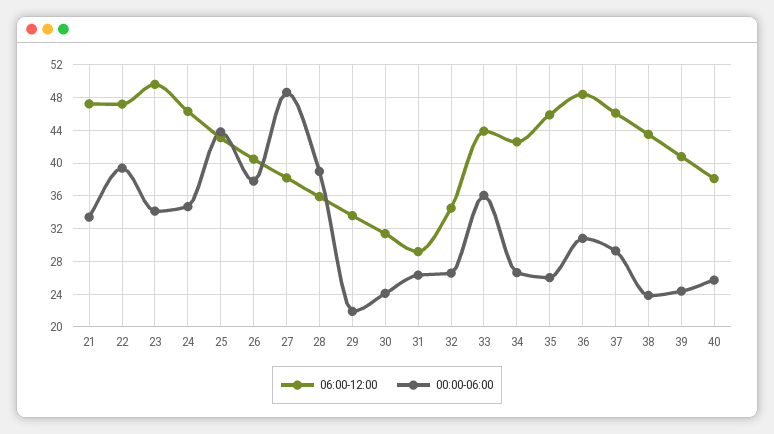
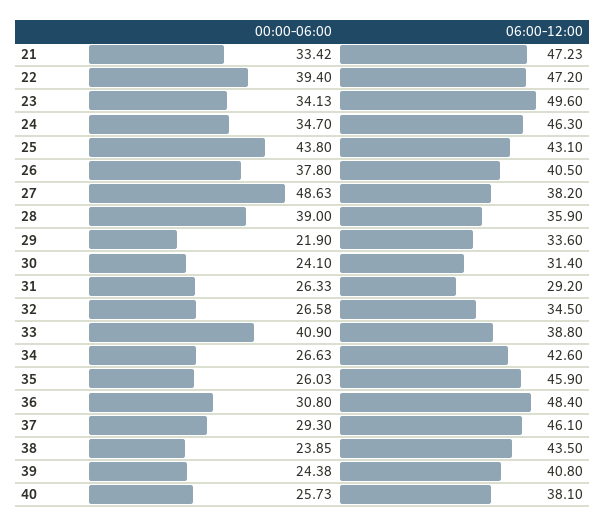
06:00-12:00, 33: 44 -> 38.8
00:00-06:00, 33: 36 -> 40.9

